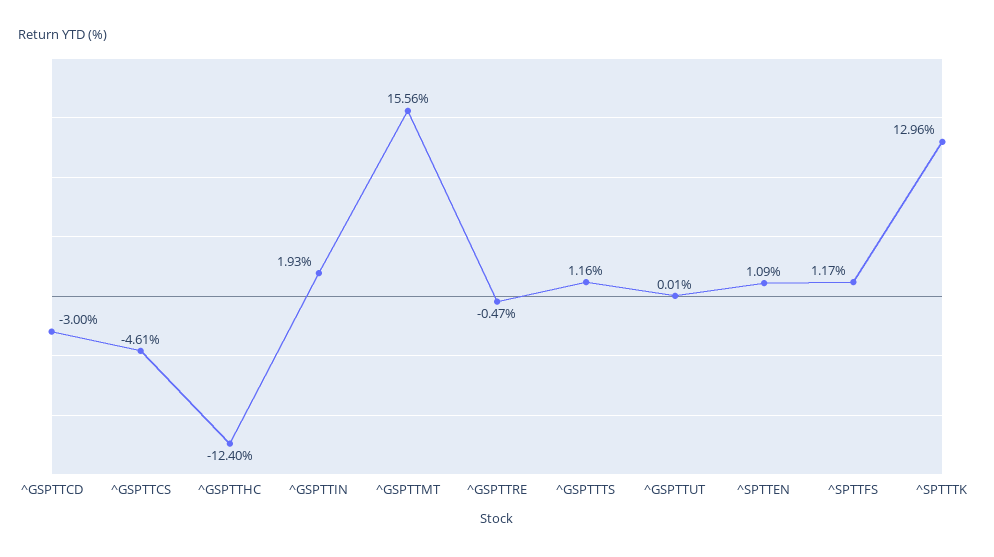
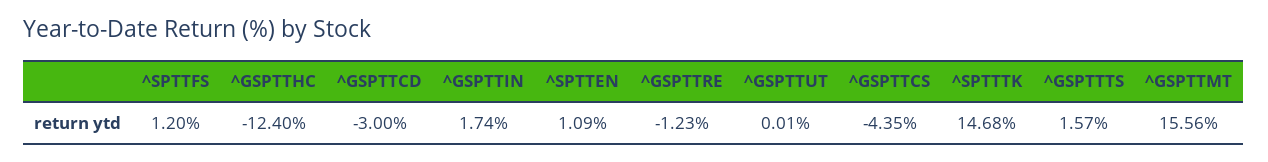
^GSPTTCS: -4.61 -> -4.35
^GSPTTIN: 1.93 -> 1.74
^GSPTTRE: -0.47 -> -1.23
^GSPTTTS: 1.16 -> 1.57
^SPTTFS: 1.17 -> 1.2
^SPTTTK: 12.96 -> 14.68

